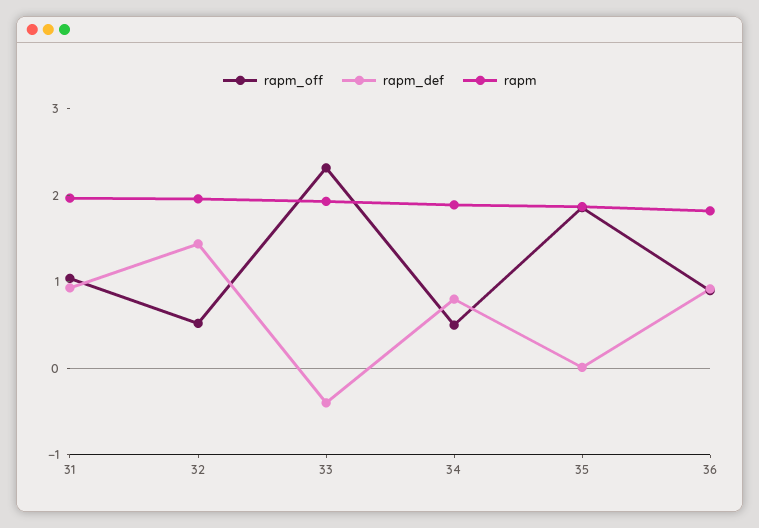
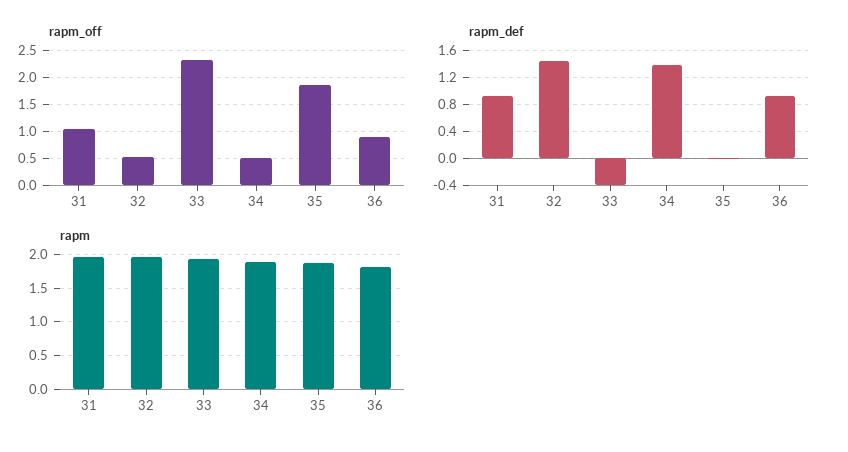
rapm_def, 34: 0.8 -> 1.4

